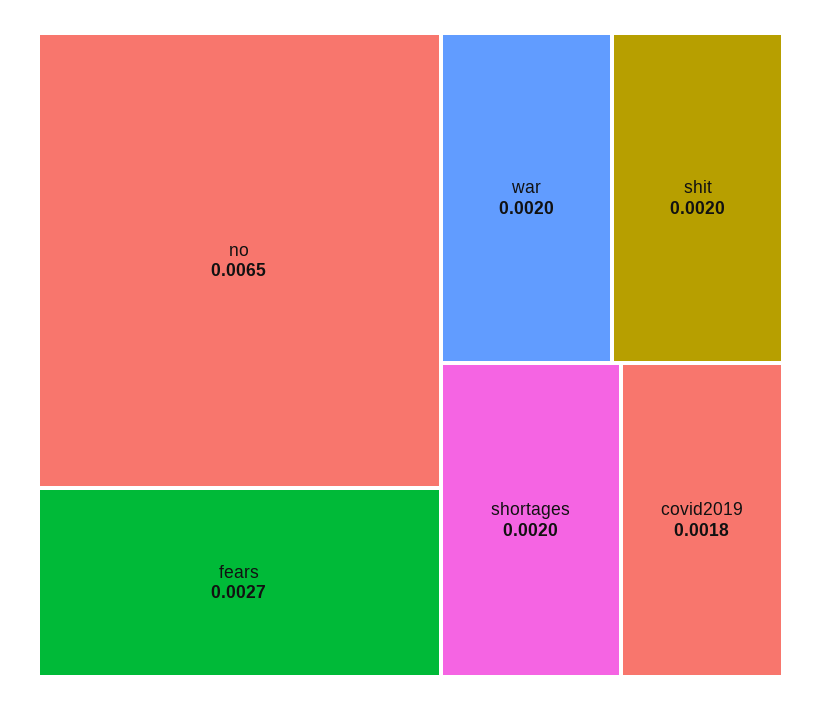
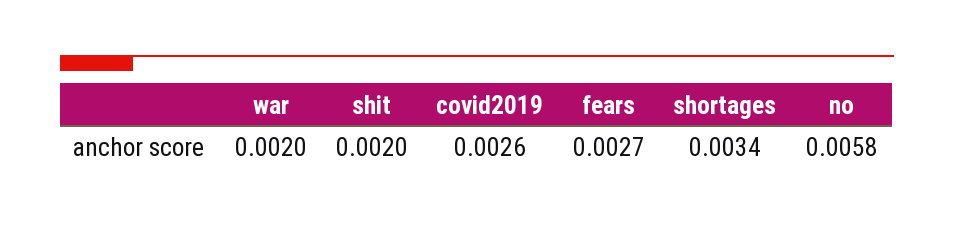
no: 0.0065 -> 0.0058
shortages: 0.002 -> 0.0034
covid2019: 0.0018 -> 0.0026

